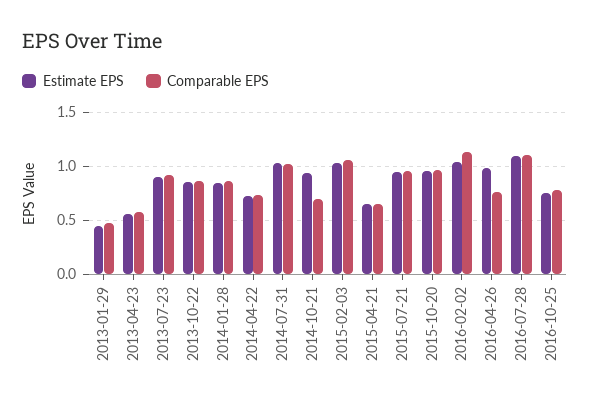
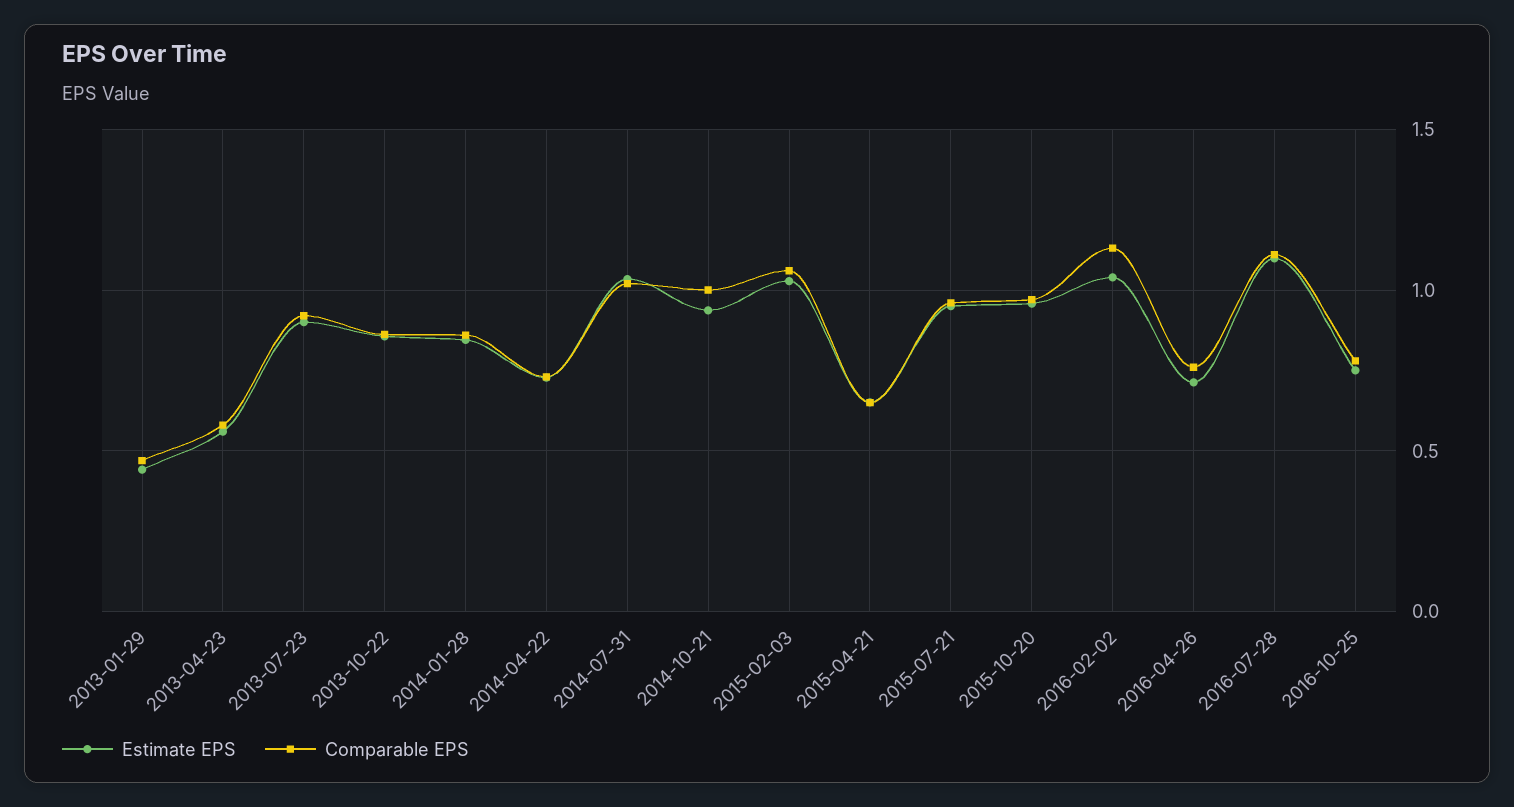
Comparable EPS, 2014-10-21: 0.7 -> 1
Estimate EPS, 2016-04-26: 1 -> 0.7

